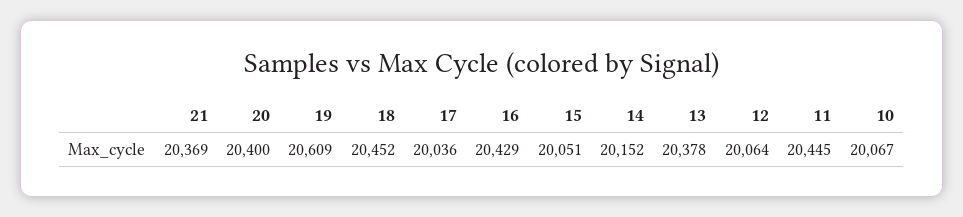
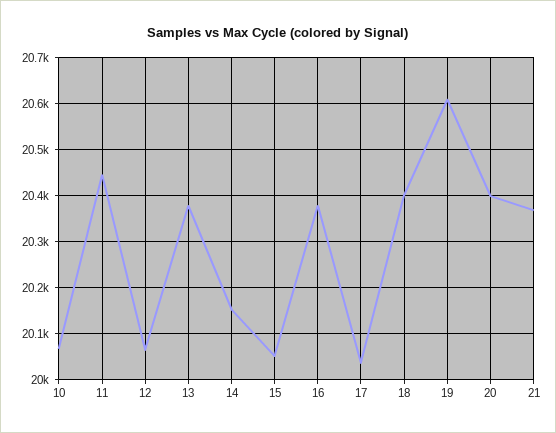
18: 20452 -> 20400
16: 20429 -> 20380

